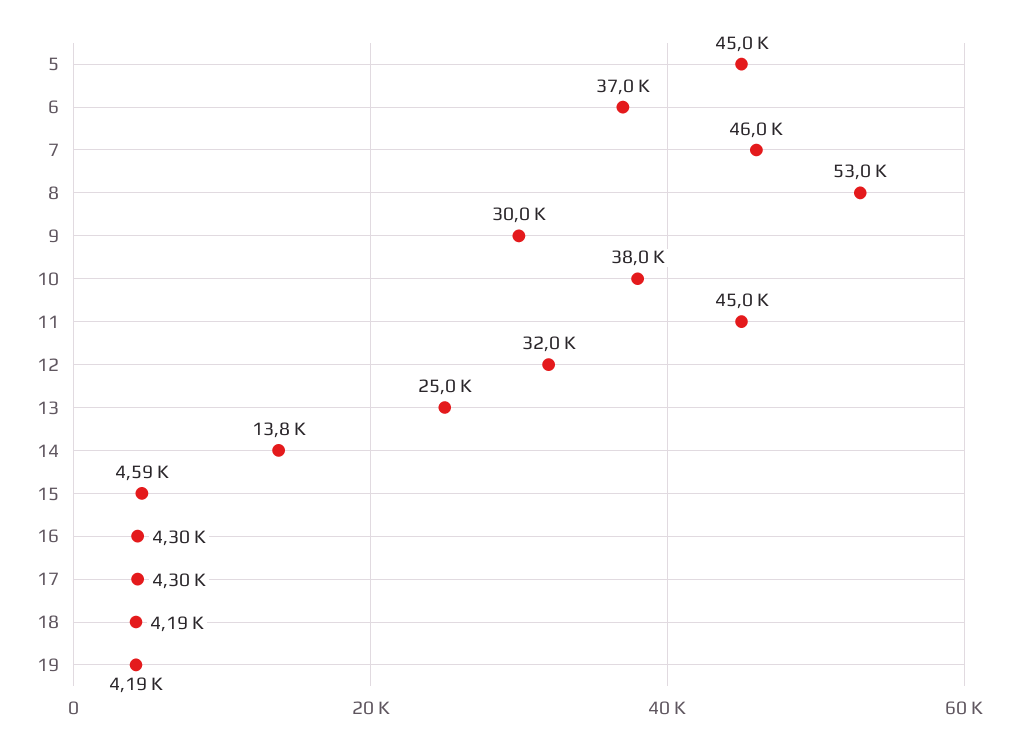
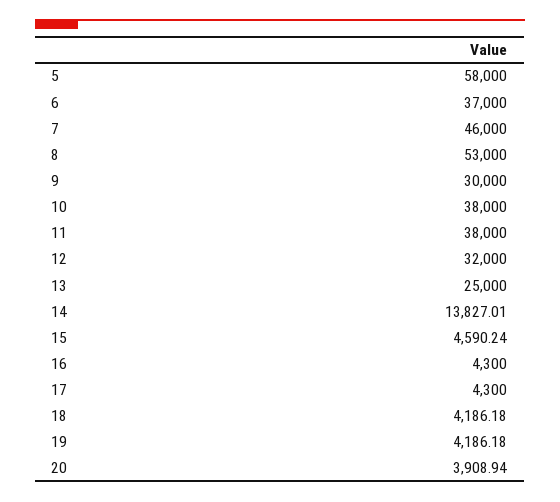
5: 45000 -> 58000
11: 45000 -> 38000
20: none -> 3908.94

